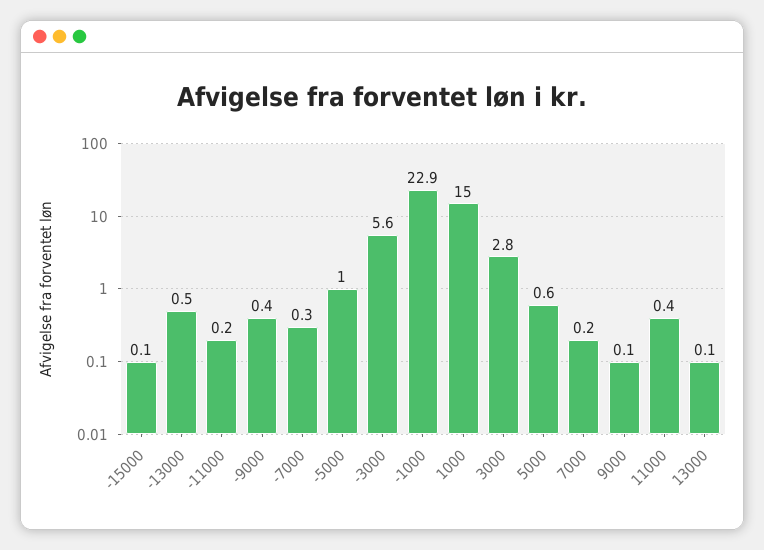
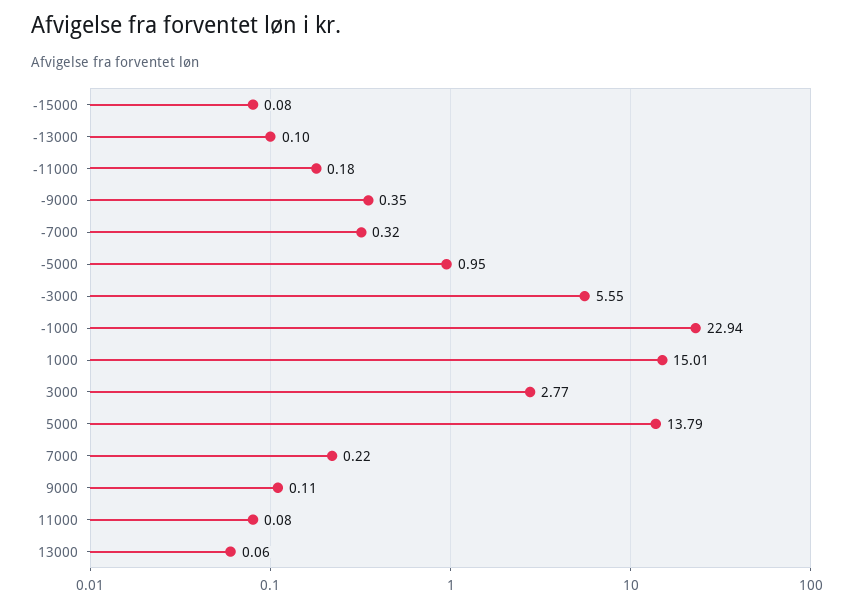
-13000: 0.5 -> 0.1
5000: 0.6 -> 13.79
11000: 0.4 -> 0.08

